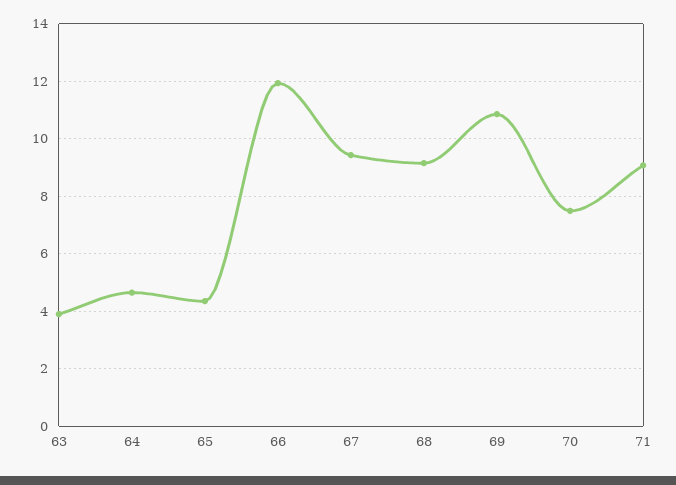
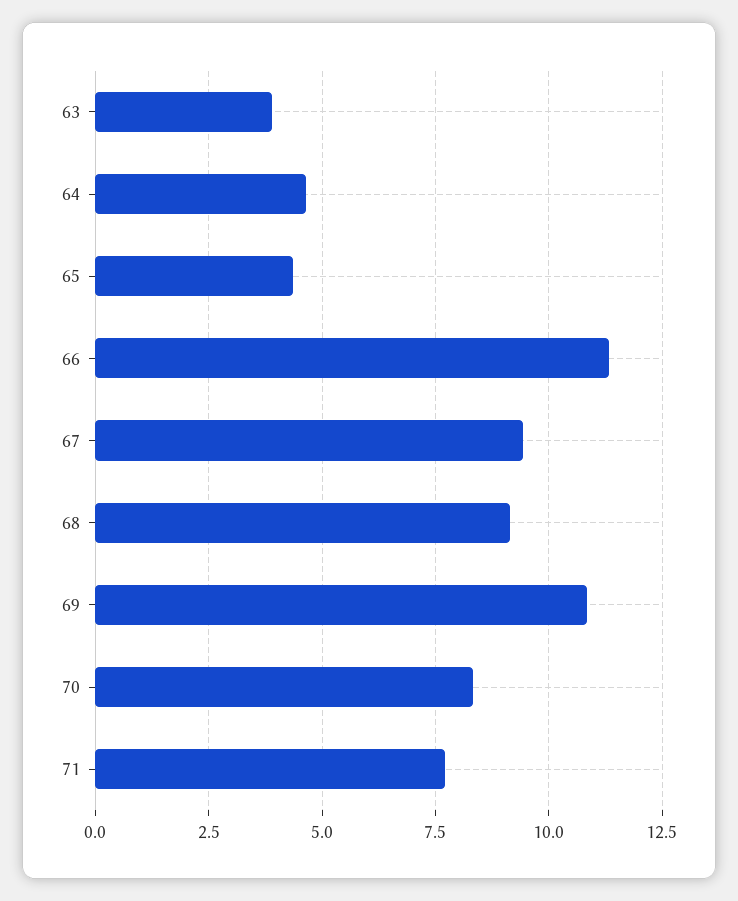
66: 12 -> 11.25
70: 7.5 -> 8.25
71: 9 -> 7.75

